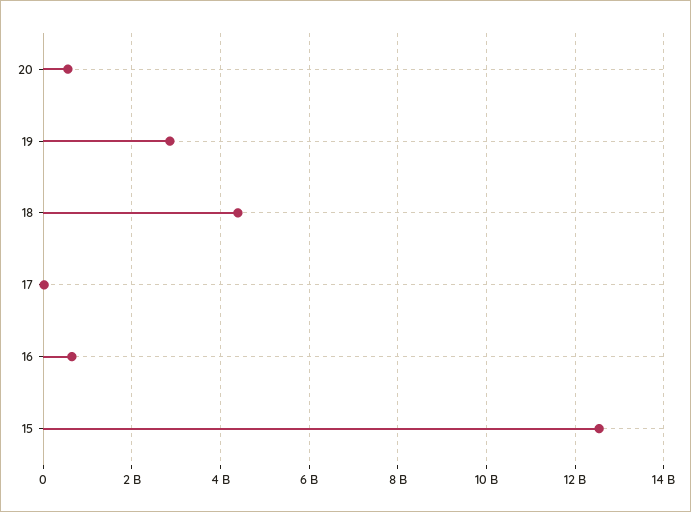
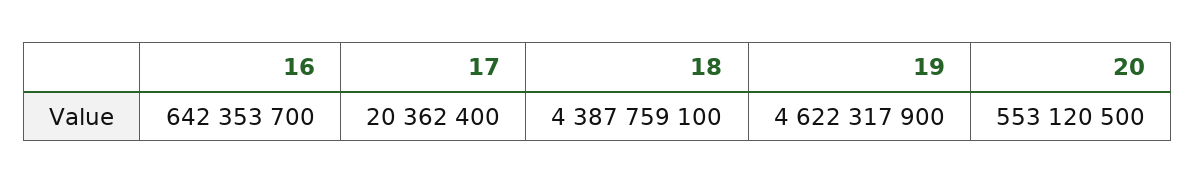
19: 2800000000 -> 4622317900
15: 12600000000 -> none

